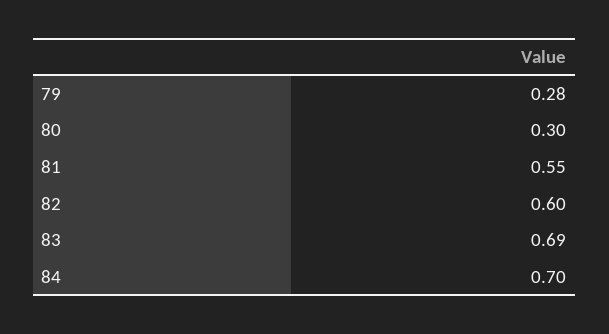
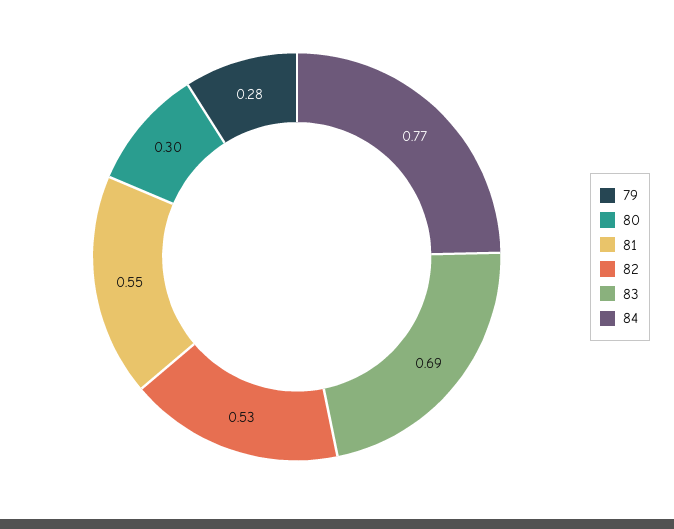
82: 0.6 -> 0.53
84: 0.7 -> 0.77

